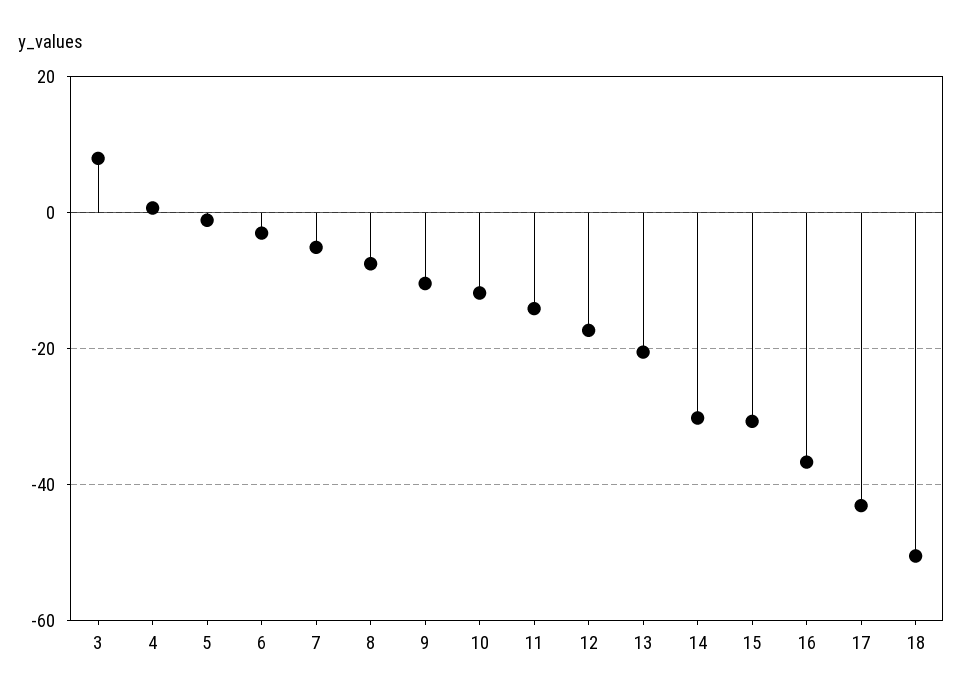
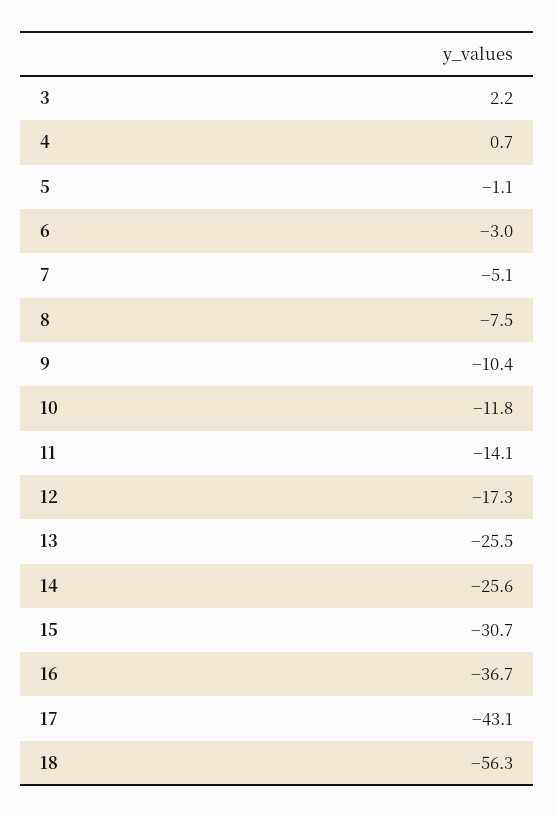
3: 8 -> 2.2
13: -20 -> -25.5
14: -30 -> -25.6
18: -50 -> -56.3

